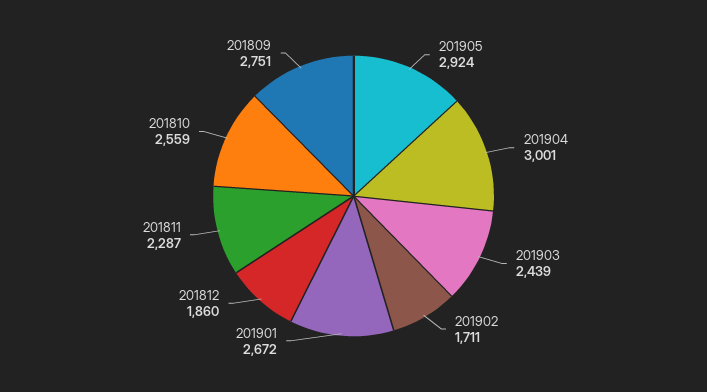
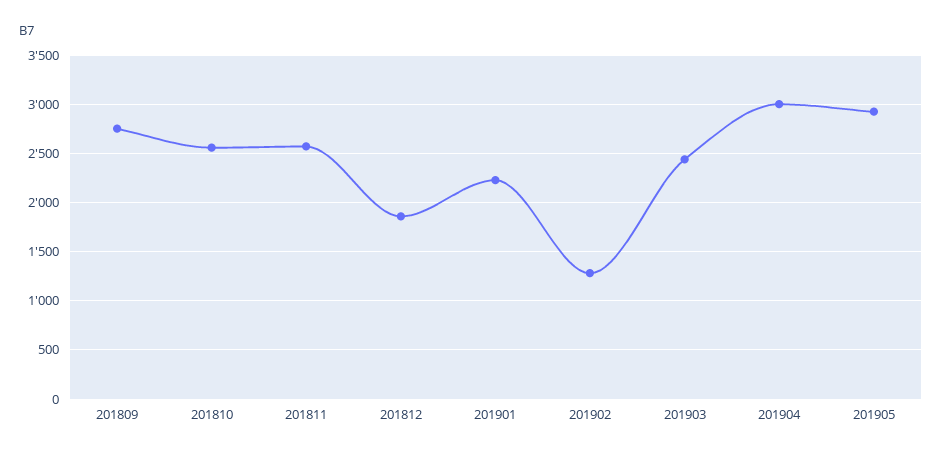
201902: 1711 -> 1300
201901: 2672 -> 2200
201811: 2287 -> 2600

